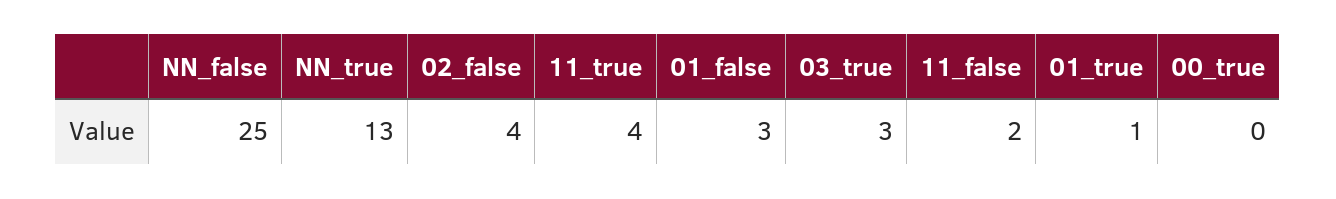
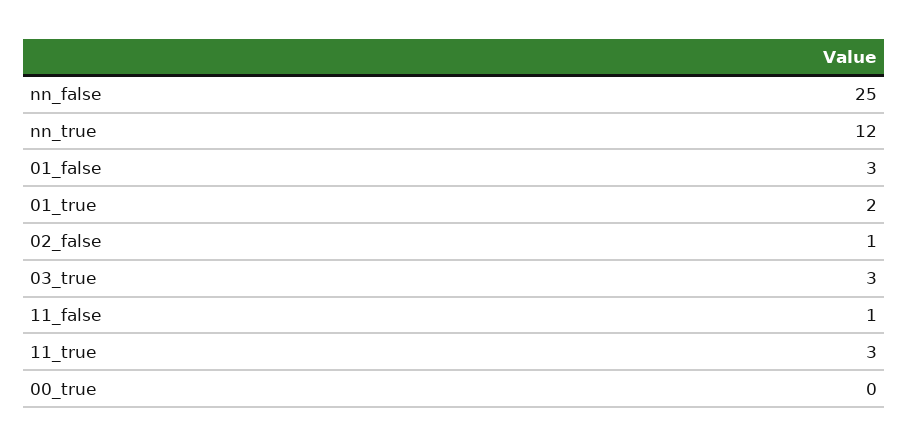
NN_true: 13 -> 12
02_false: 4 -> 1
11_true: 4 -> 3
11_false: 2 -> 1
01_true: 1 -> 2

